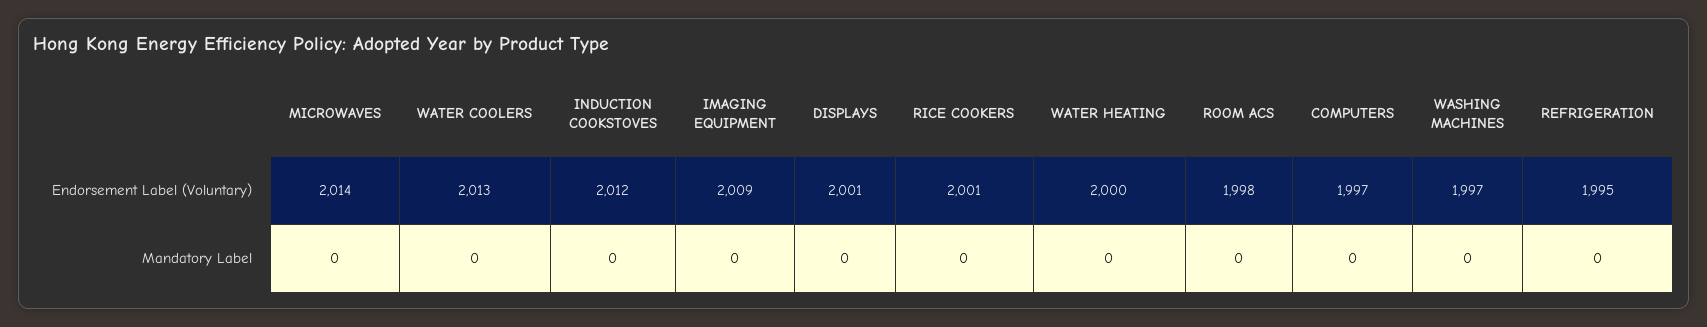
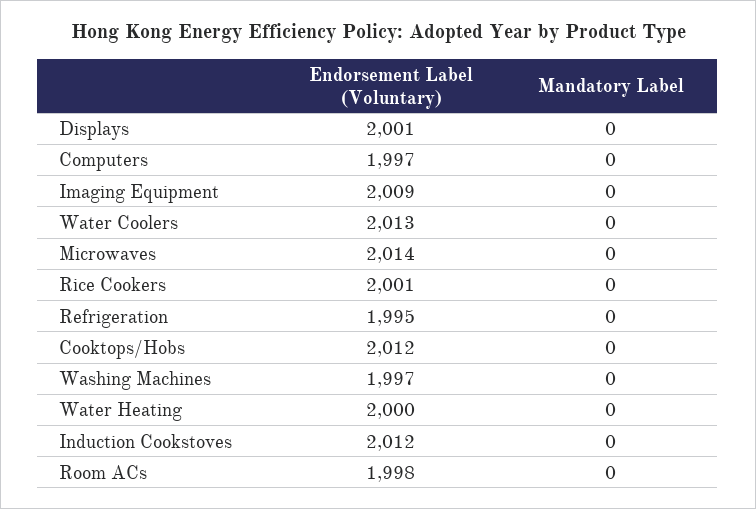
Cooktops/Hobs, Endorsement Label (Voluntary): none -> 2012
Cooktops/Hobs, Mandatory Label: none -> 0

